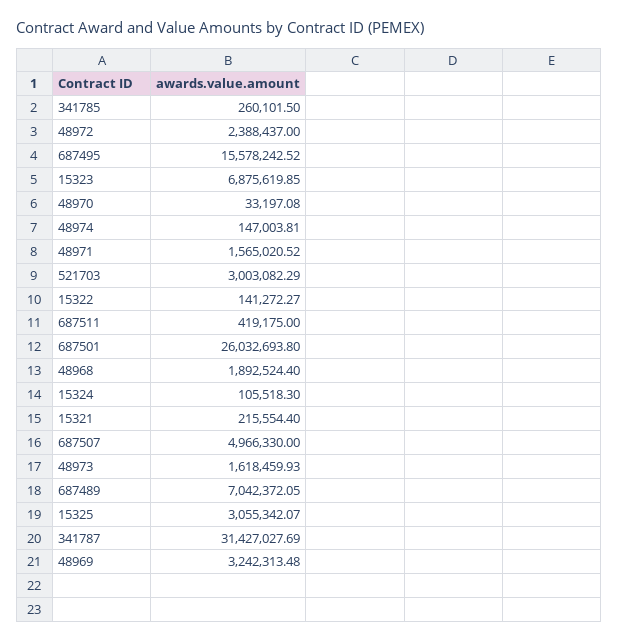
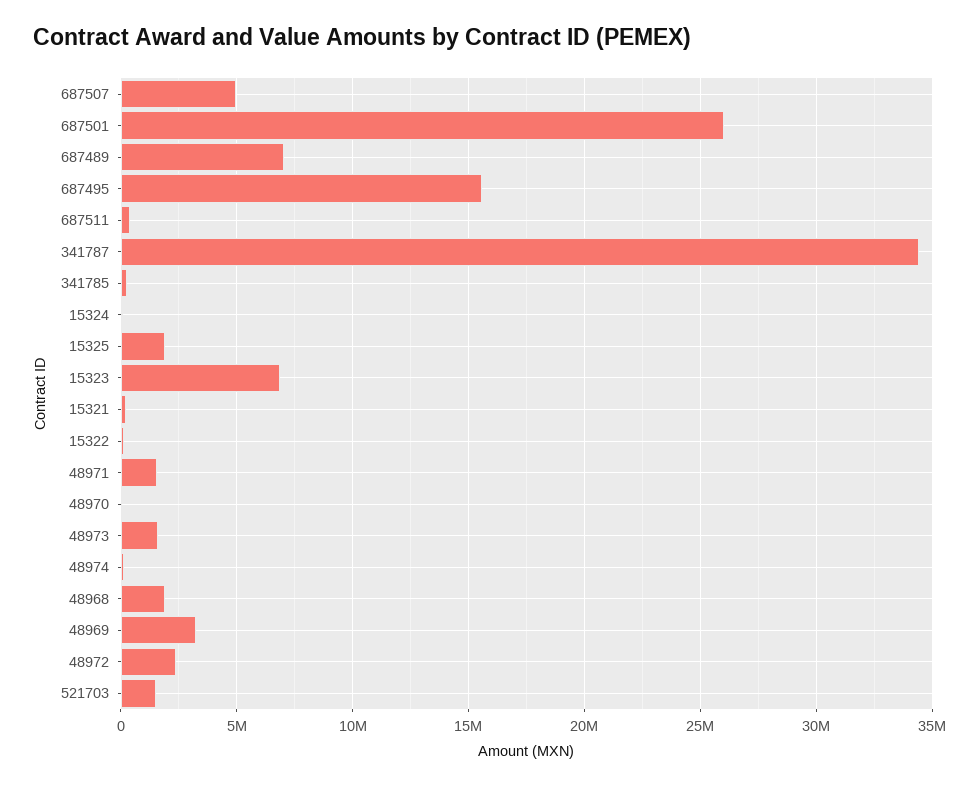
521703: 3003082.29 -> 1500000
15325: 3055342.07 -> 2000000
341787: 31427027.69 -> 34500000

